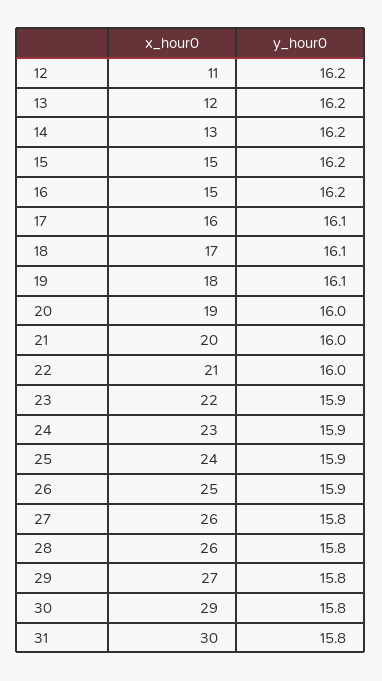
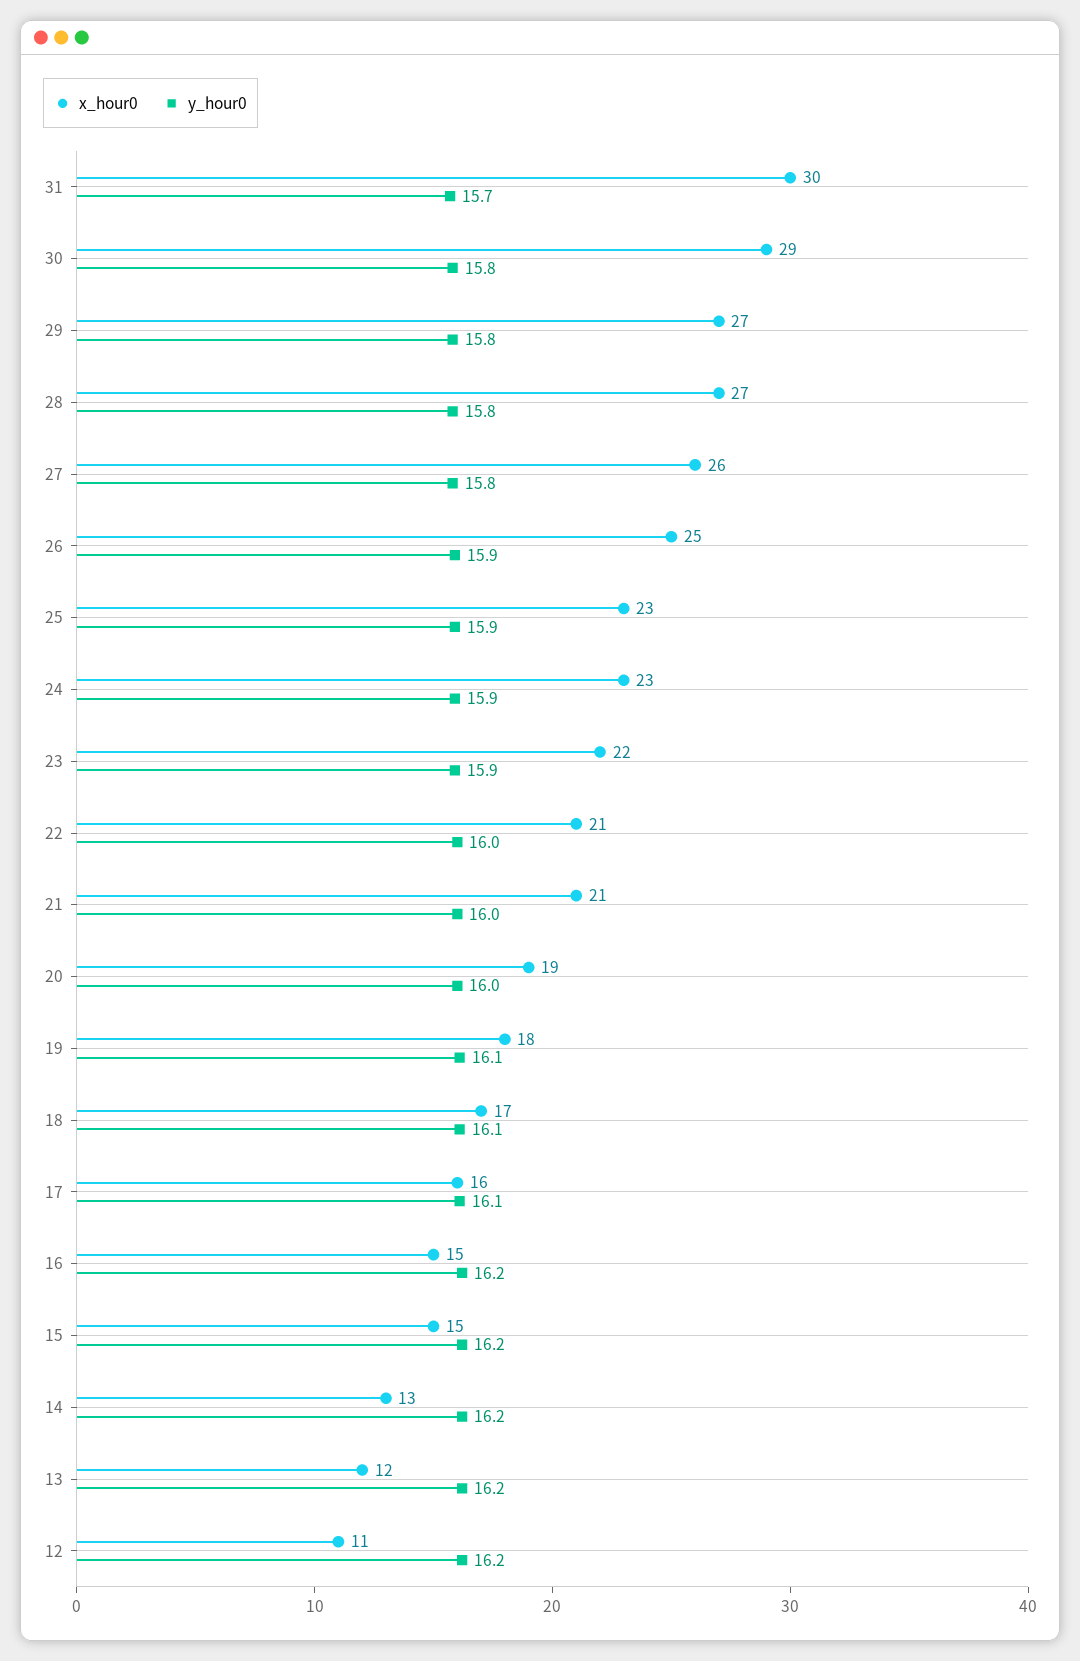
x_hour0, 21: 20 -> 21
x_hour0, 25: 24 -> 23
x_hour0, 28: 26 -> 27
y_hour0, 31: 15.8 -> 15.7

